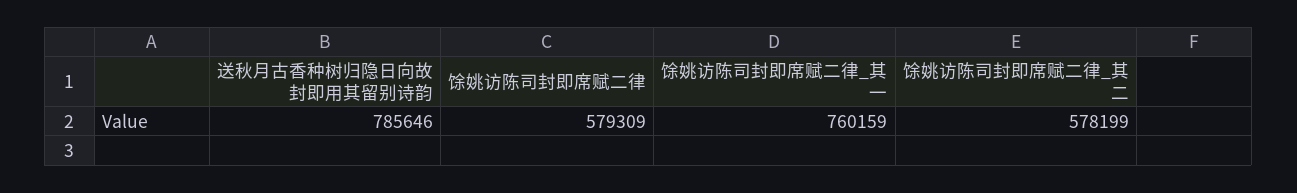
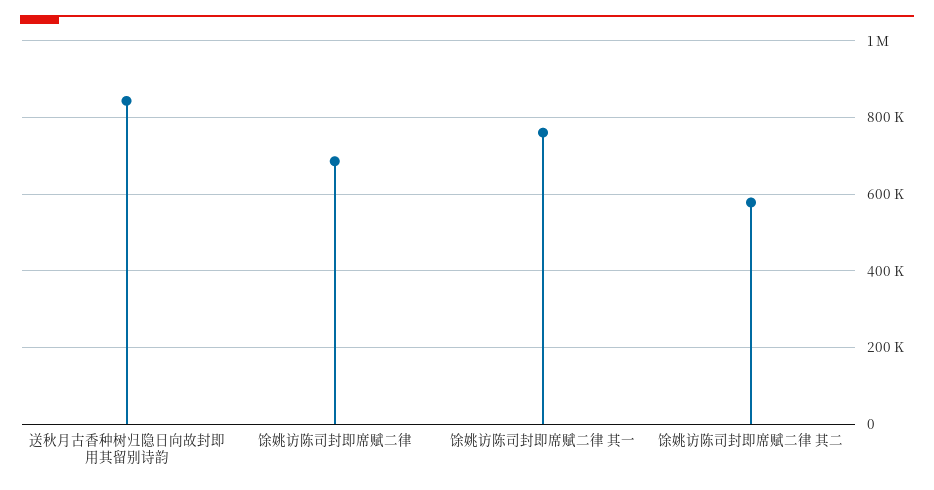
送秋月古香种树归隐日向故封即用其留别诗韵: 785646 -> 840000
馀姚访陈司封即席赋二律: 579309 -> 680000

